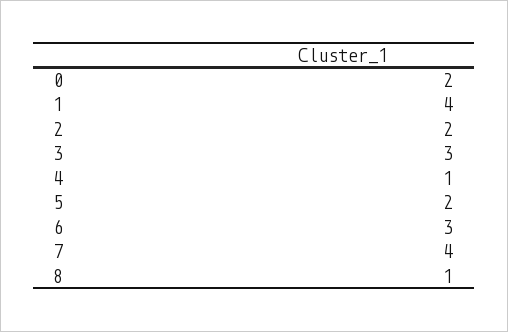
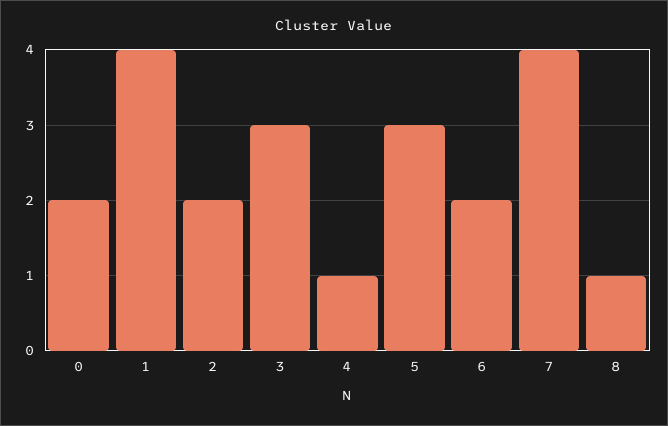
5: 2 -> 3
6: 3 -> 2

